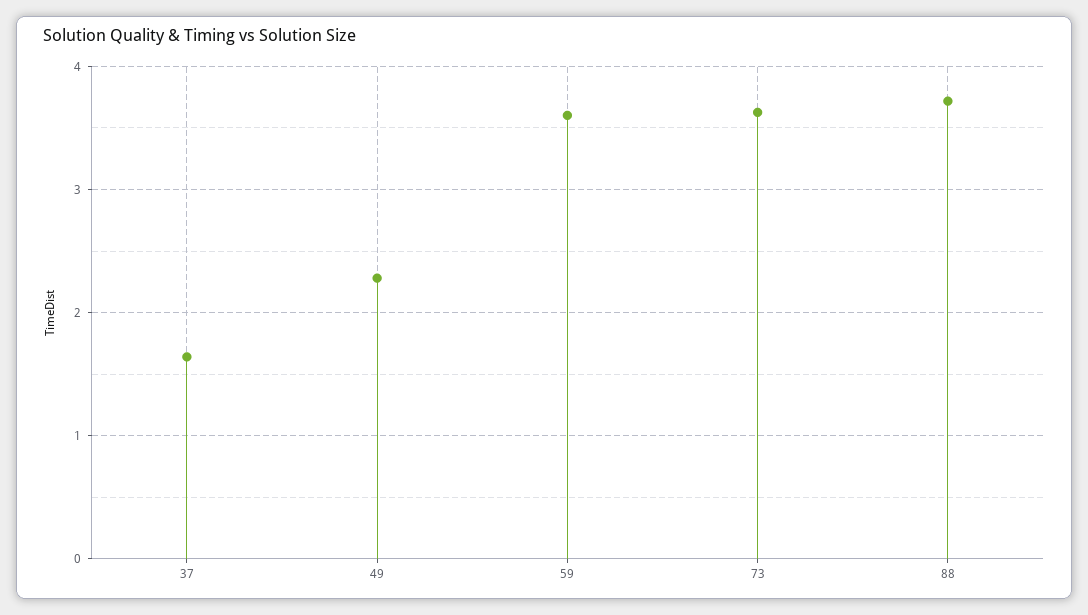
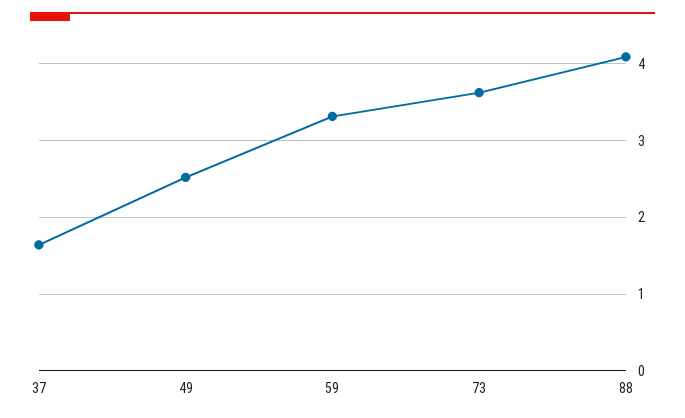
49: 2.3 -> 2.5
59: 3.6 -> 3.3
88: 3.7 -> 4.1

